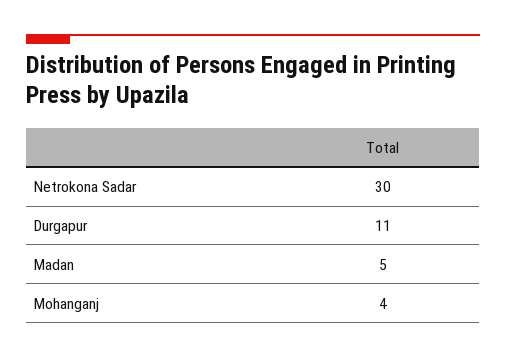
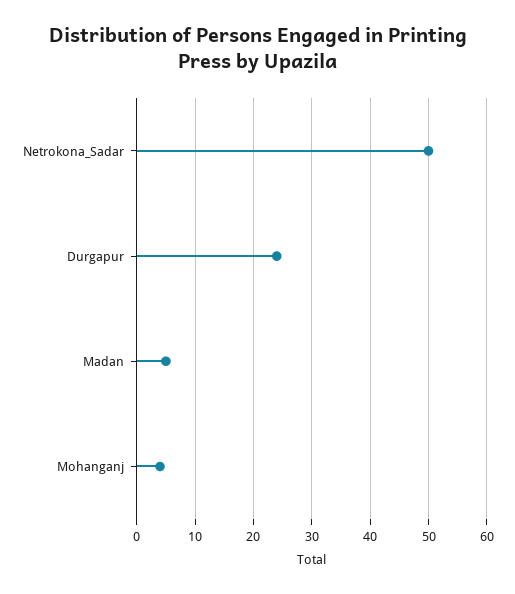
Netrokona Sadar: 30 -> 50
Durgapur: 11 -> 25

